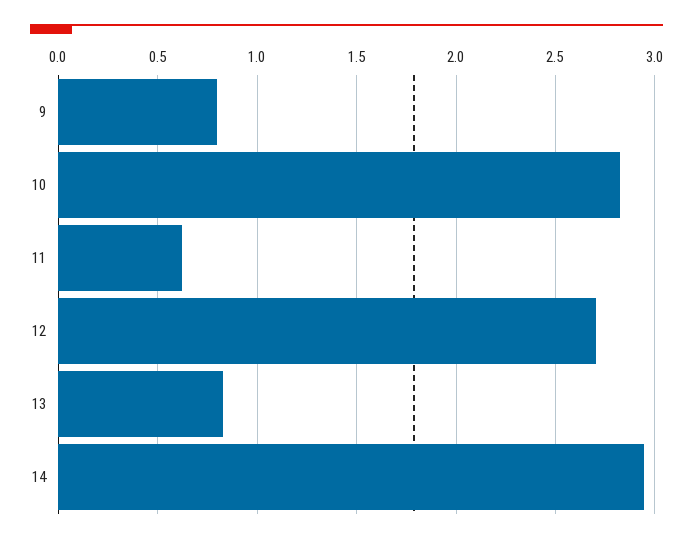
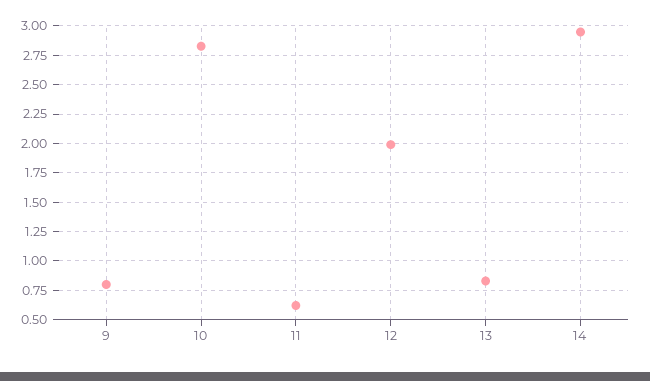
12: 2.7 -> 2

